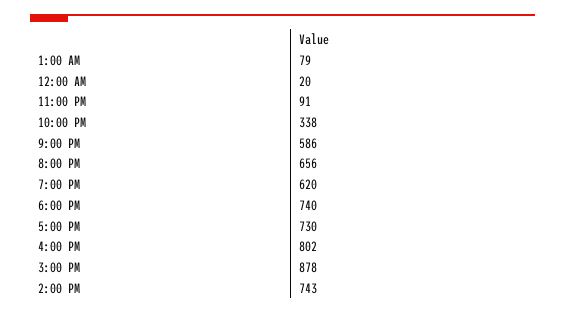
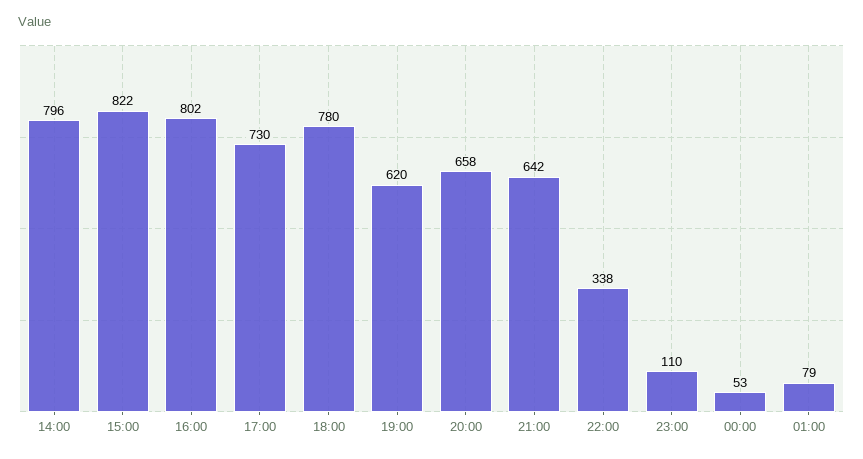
12:00 AM: 20 -> 53
11:00 PM: 91 -> 110
9:00 PM: 586 -> 642
8:00 PM: 656 -> 658
6:00 PM: 740 -> 780
3:00 PM: 878 -> 822
2:00 PM: 743 -> 796

